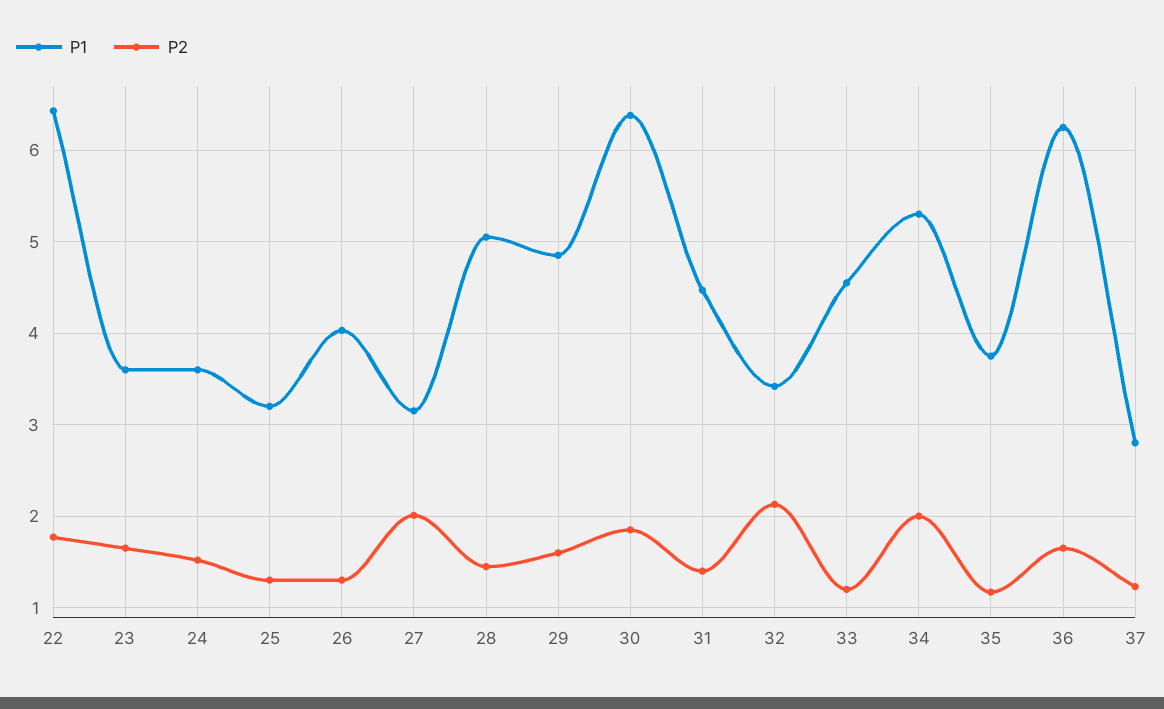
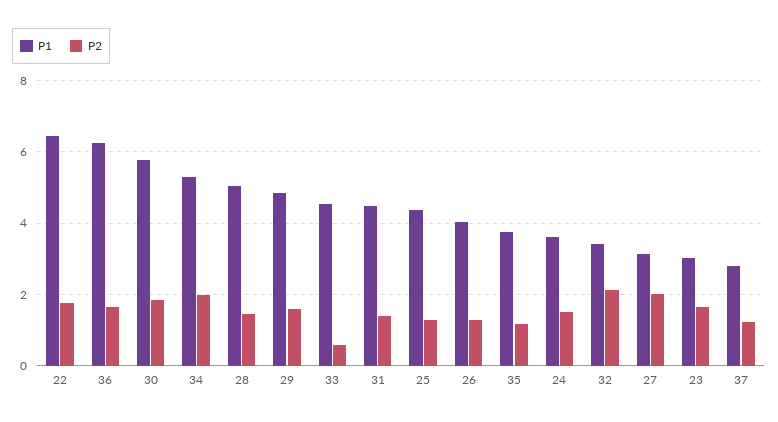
P1, 23: 3.6 -> 3
P1, 25: 3.2 -> 4.4
P1, 30: 6.4 -> 5.8
P2, 33: 1.2 -> 0.6

